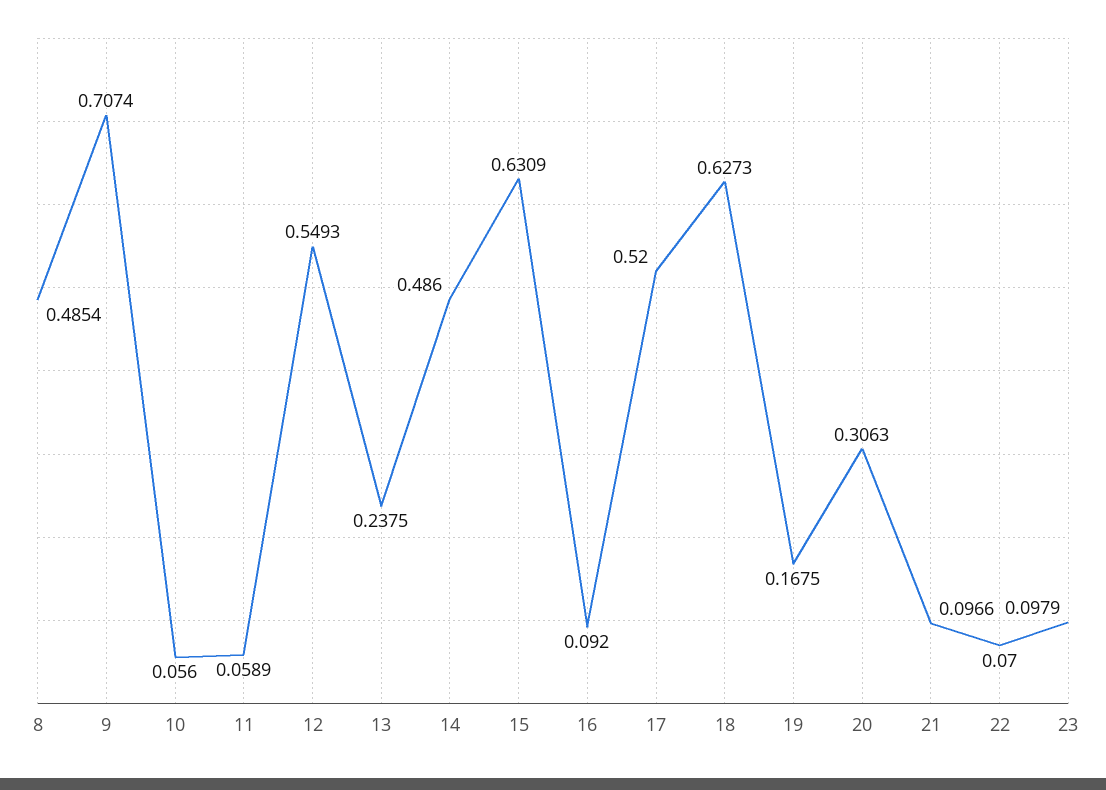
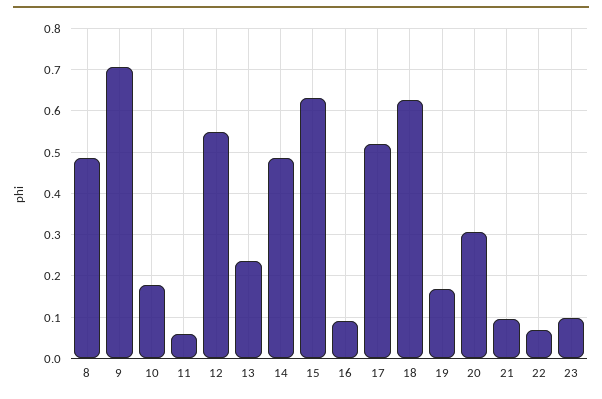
10: 0.056 -> 0.18

